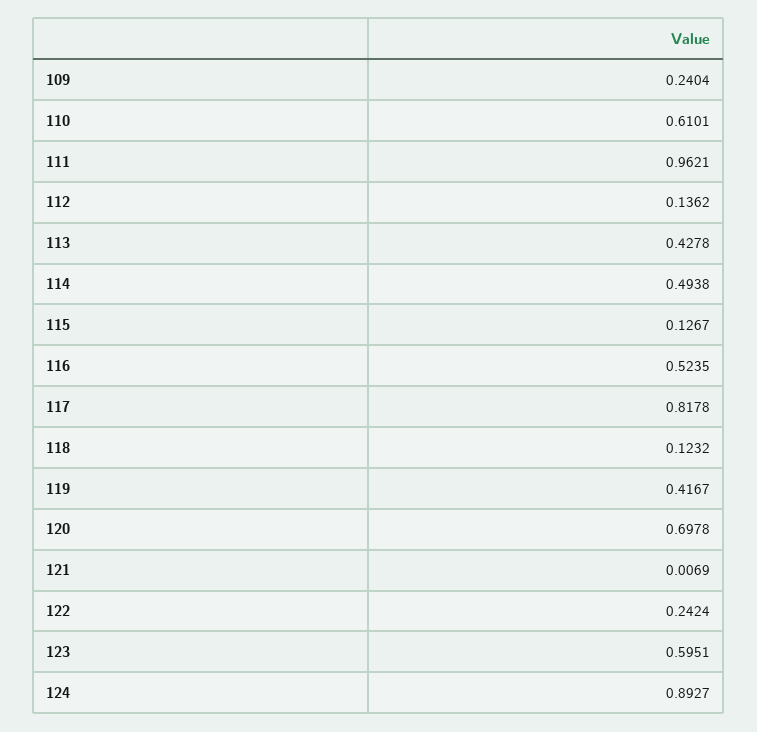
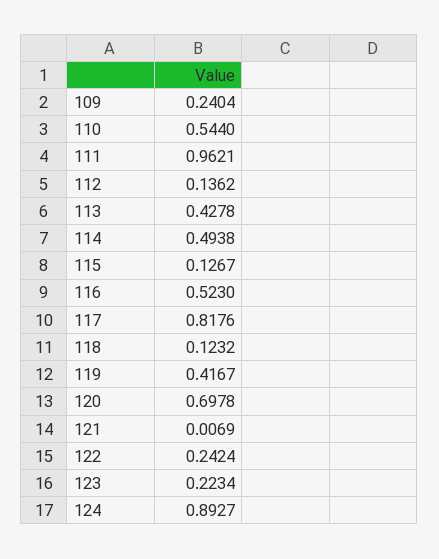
110: 0.6101 -> 0.544
116: 0.5235 -> 0.523
117: 0.8178 -> 0.8176
123: 0.5951 -> 0.2234

